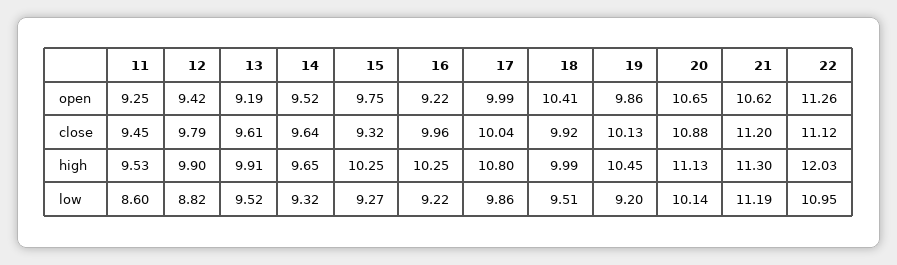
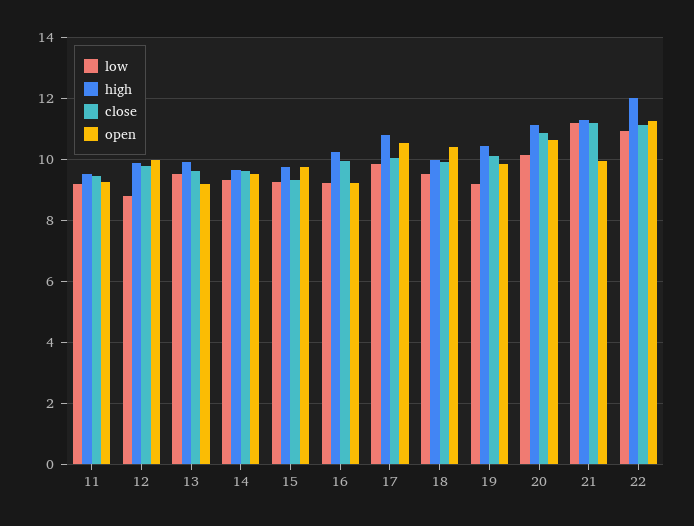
open, 12: 9.42 -> 10
open, 17: 9.99 -> 10.6
open, 21: 10.62 -> 10
high, 15: 10.25 -> 9.8
low, 11: 8.6 -> 9.2

